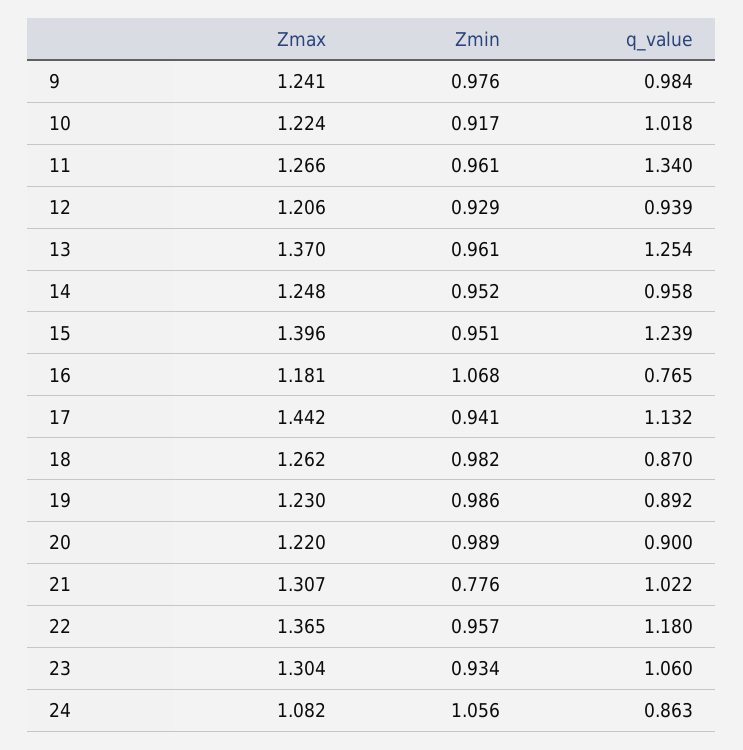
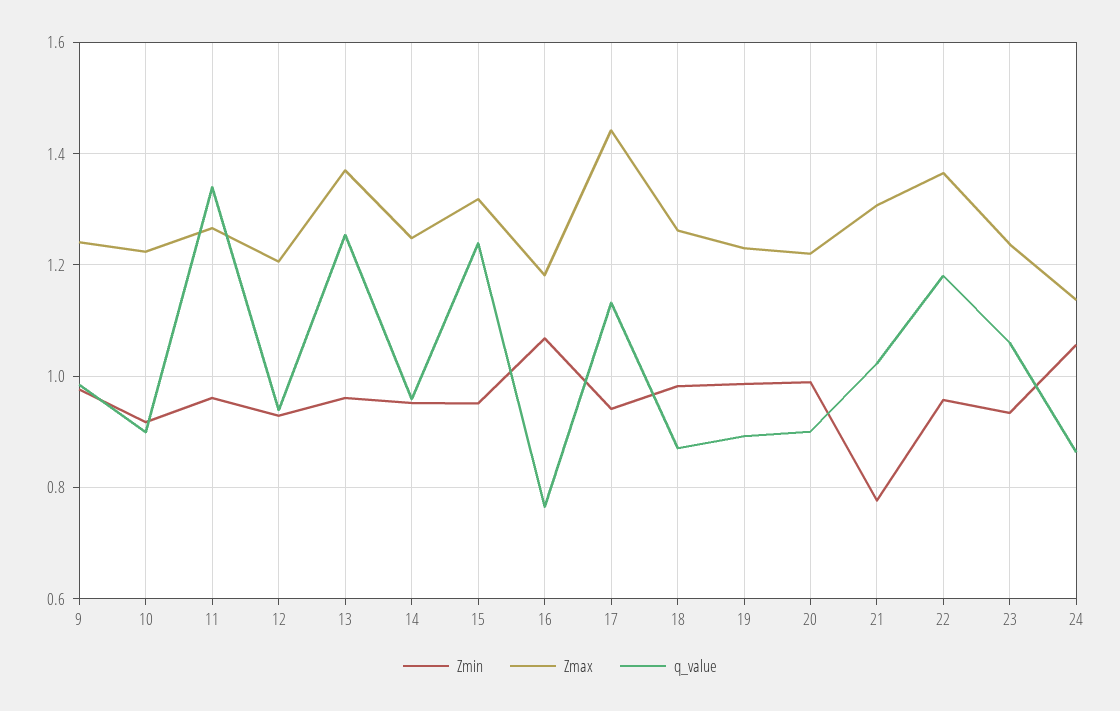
q_value, 10: 1.018 -> 0.9
Zmax, 15: 1.396 -> 1.32
Zmax, 23: 1.304 -> 1.24
Zmax, 24: 1.082 -> 1.14

